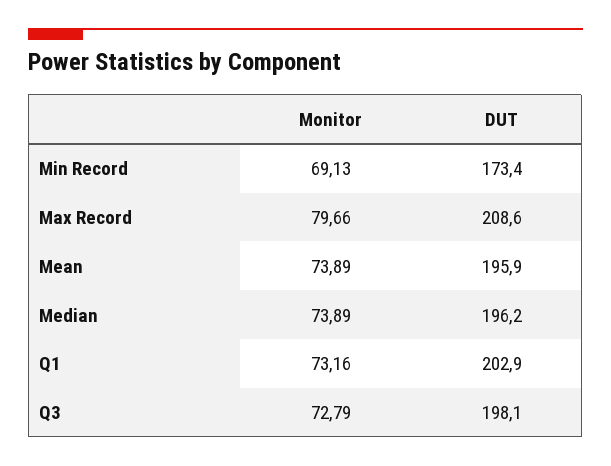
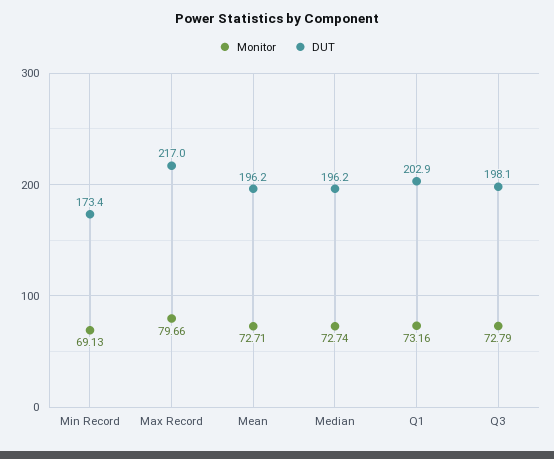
DUT, Max Record: 208.6 -> 217
Monitor, Mean: 73.89 -> 72.71
DUT, Mean: 195.9 -> 196.2
Monitor, Median: 73.89 -> 72.74

